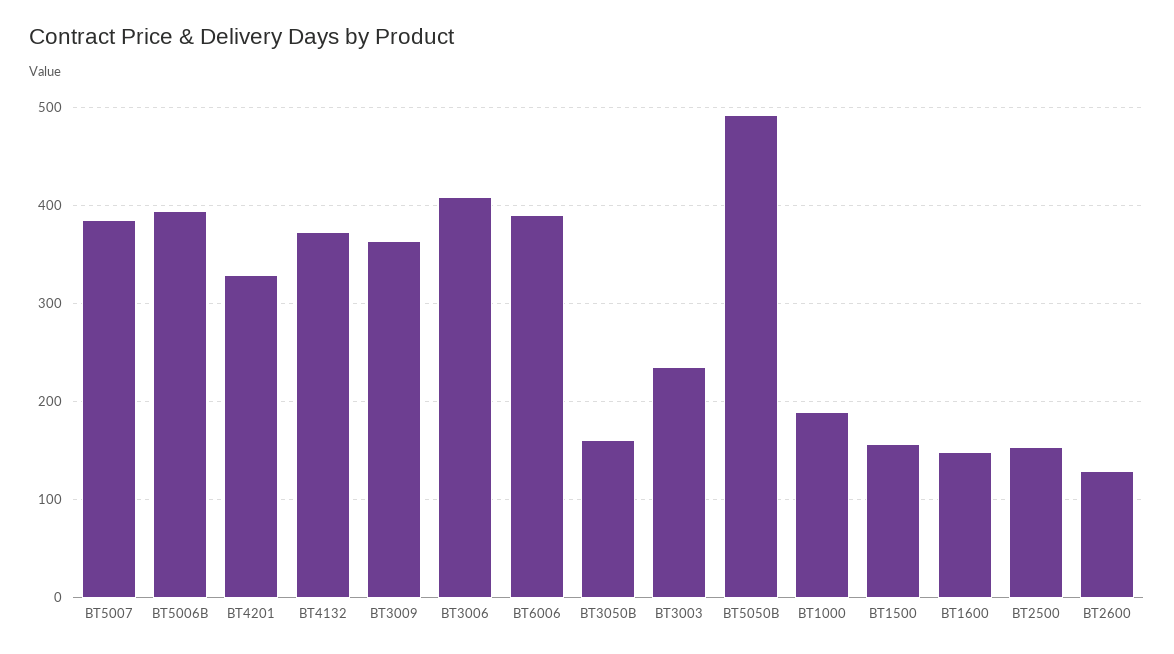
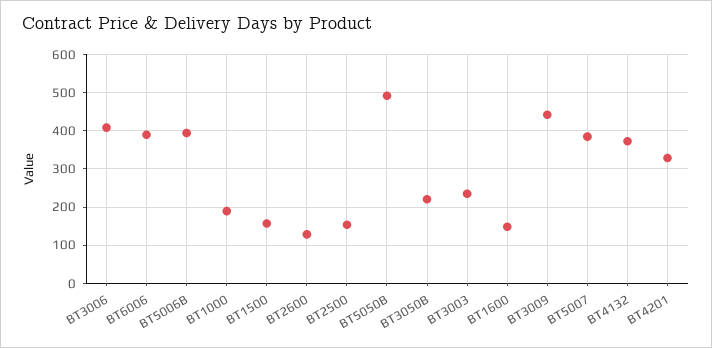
BT3009: 360 -> 440
BT3050B: 160 -> 220

